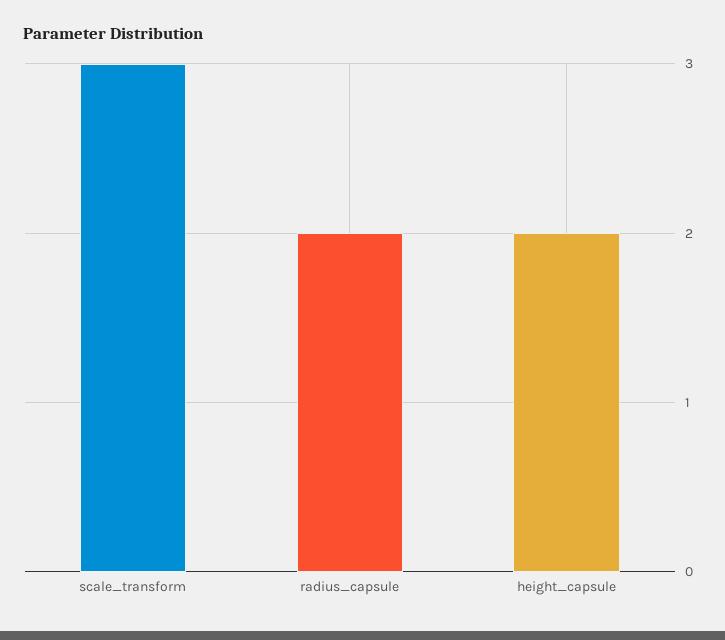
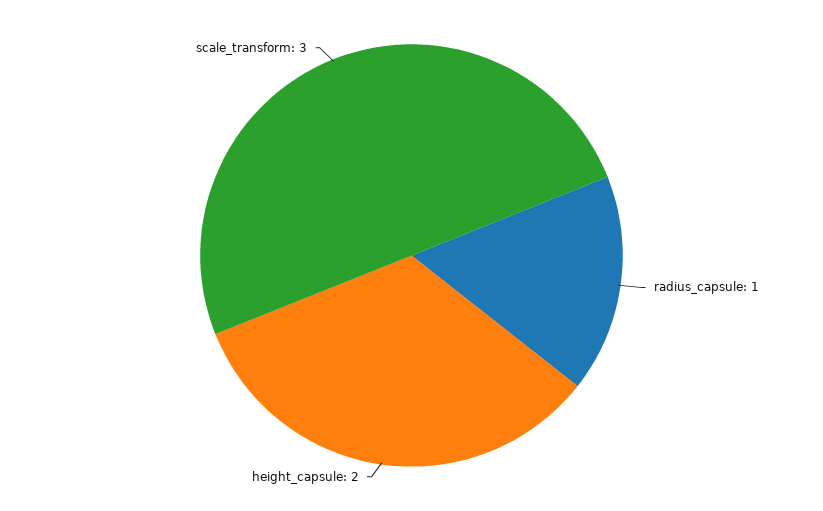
radius_capsule: 2 -> 1

